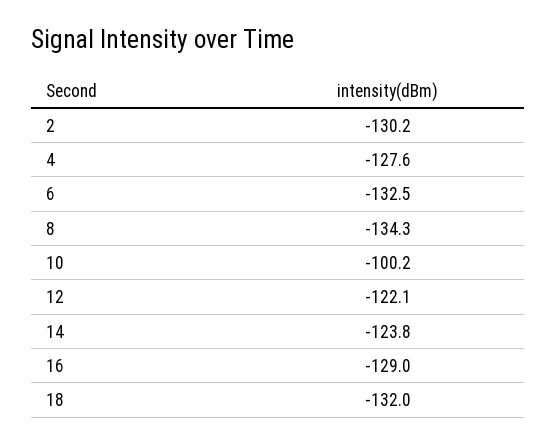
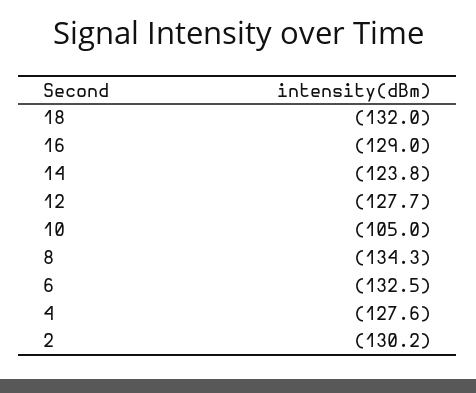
10: -100.2 -> -105
12: -122.1 -> -127.7

